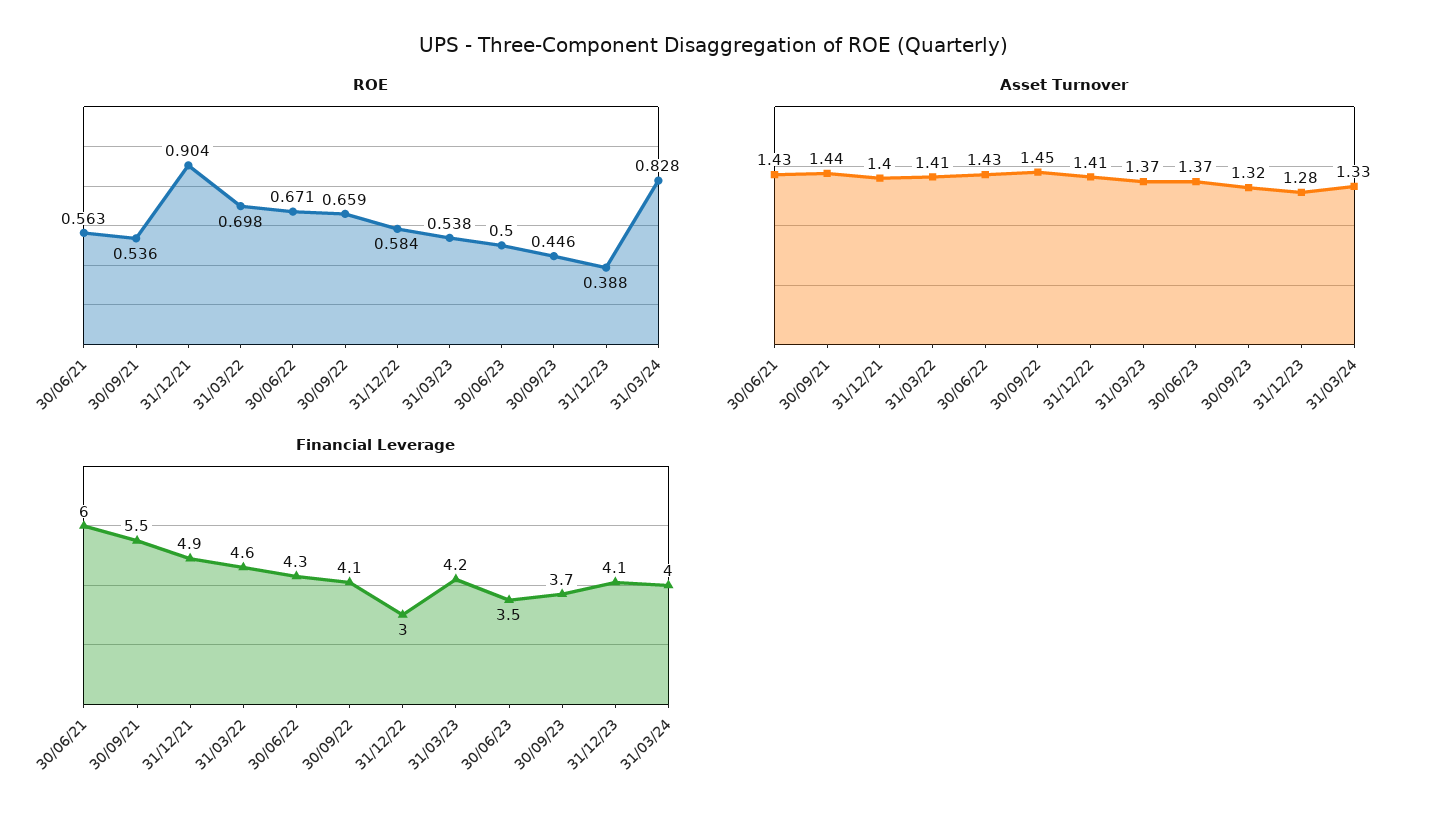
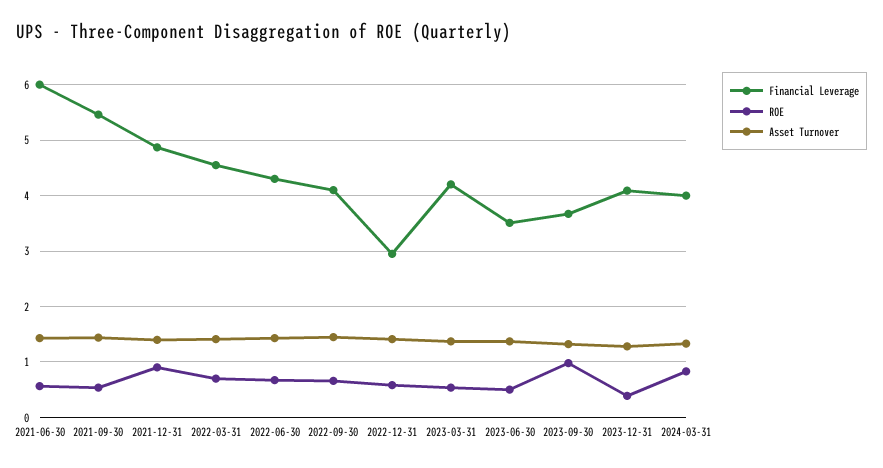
ROE, 30/09/23: 0.446 -> 1

